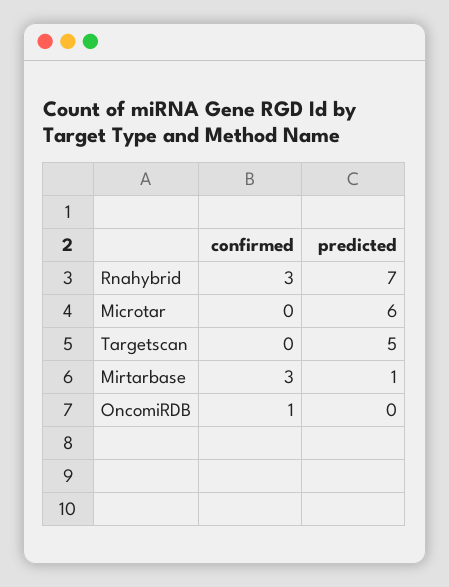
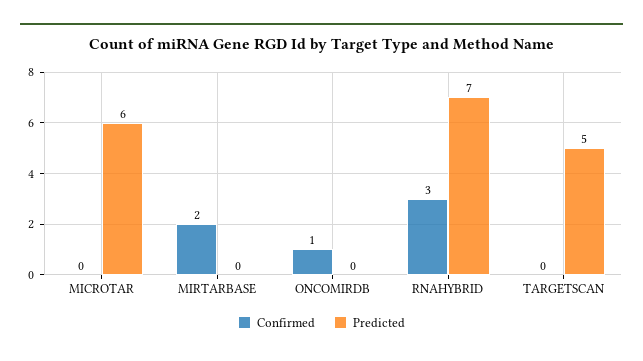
confirmed, Mirtarbase: 3 -> 2
predicted, Mirtarbase: 1 -> 0

